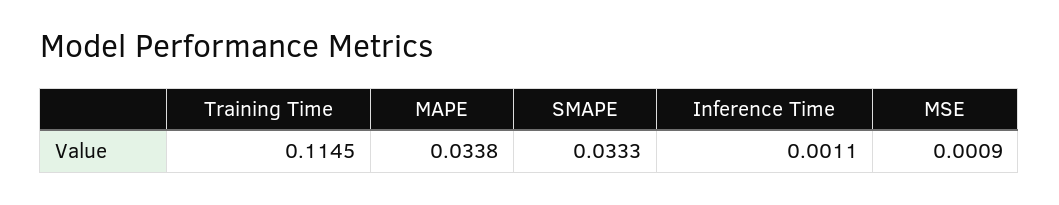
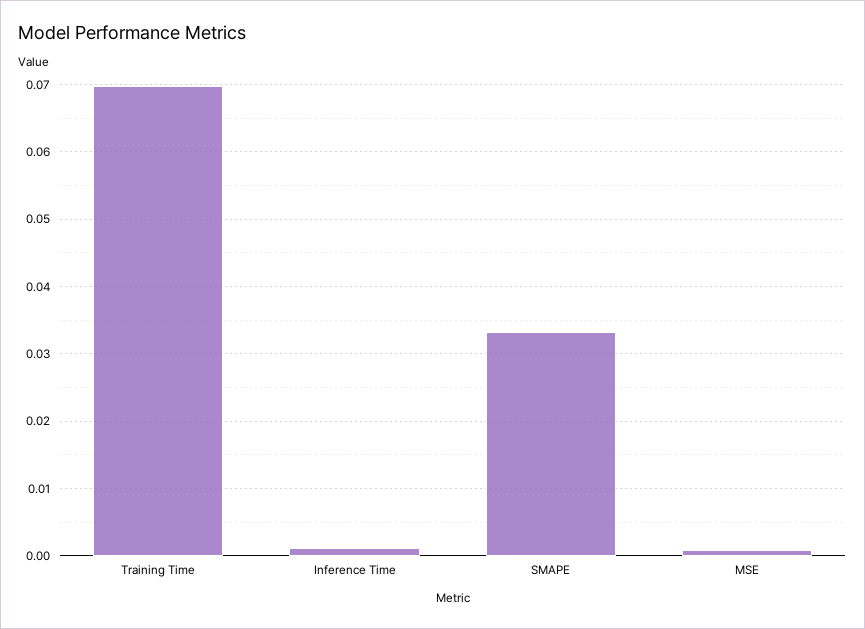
Training Time: 0.1145 -> 0.07
MAPE: 0.0338 -> none

